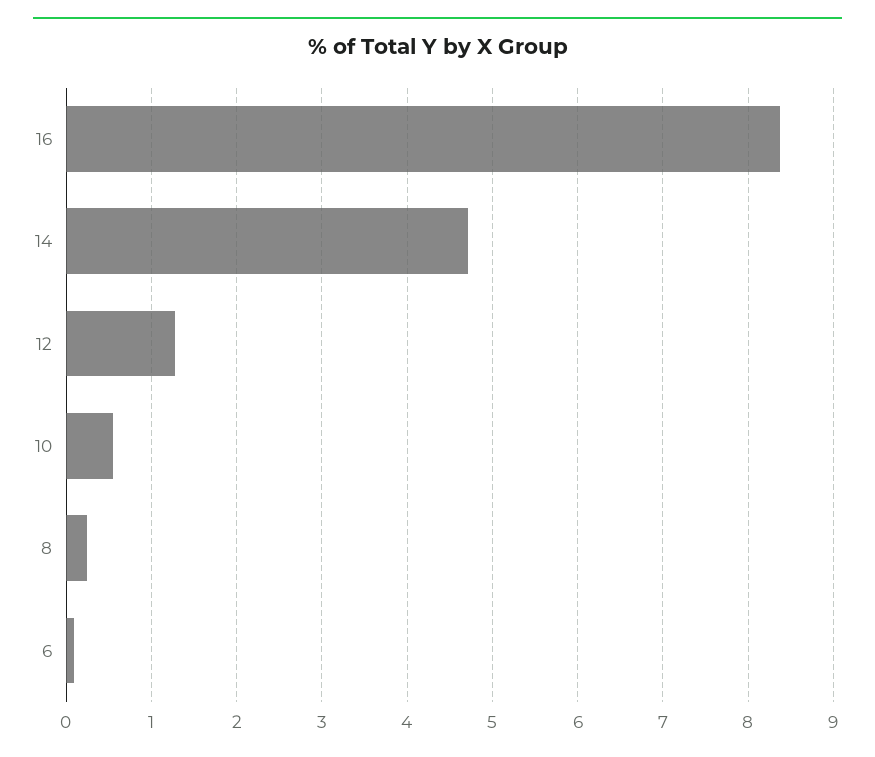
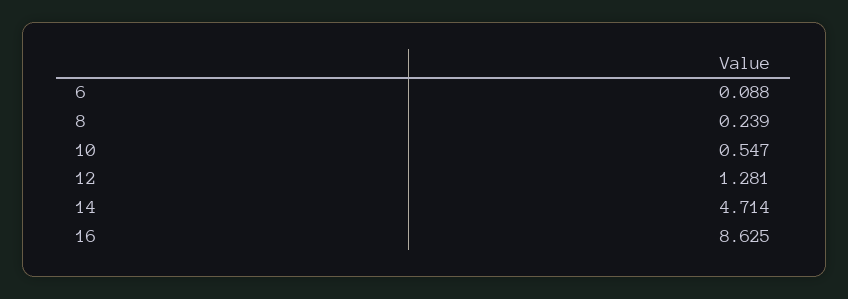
16: 8.4 -> 8.625

